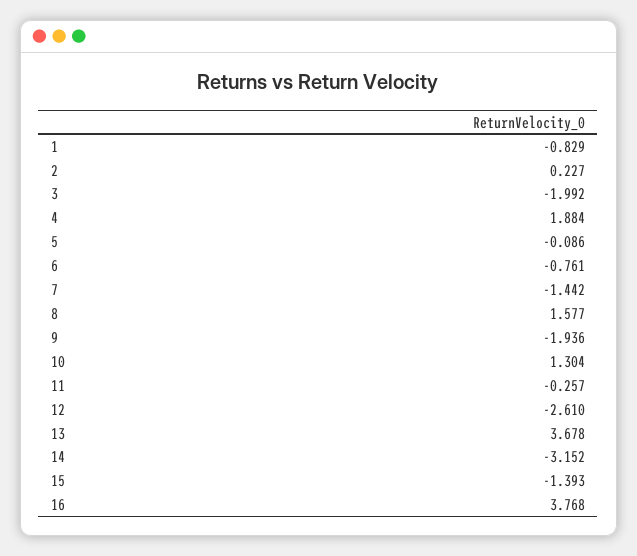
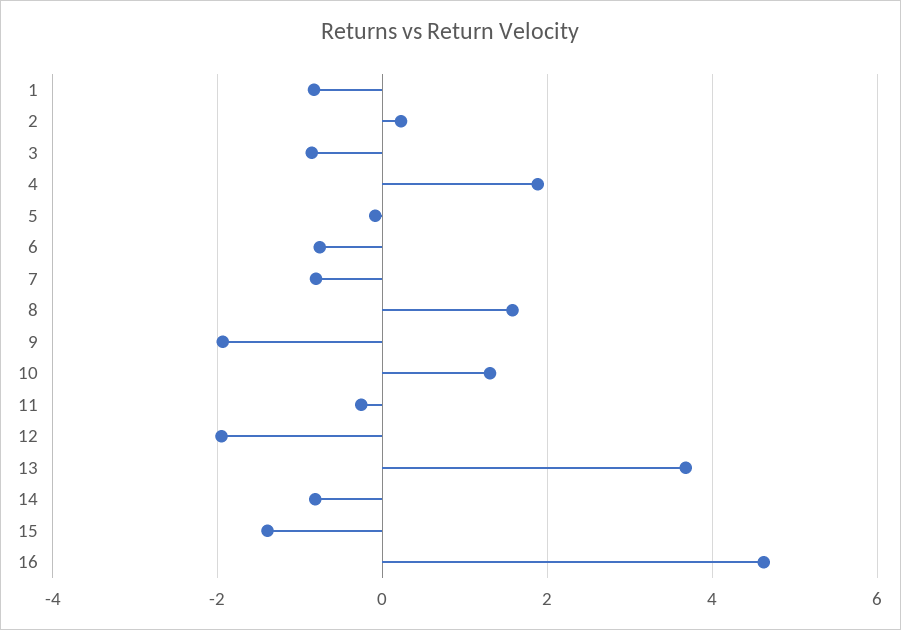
3: -1.992 -> -0.8
7: -1.442 -> -0.8
12: -2.61 -> -2
14: -3.152 -> -0.8
16: 3.768 -> 4.6

